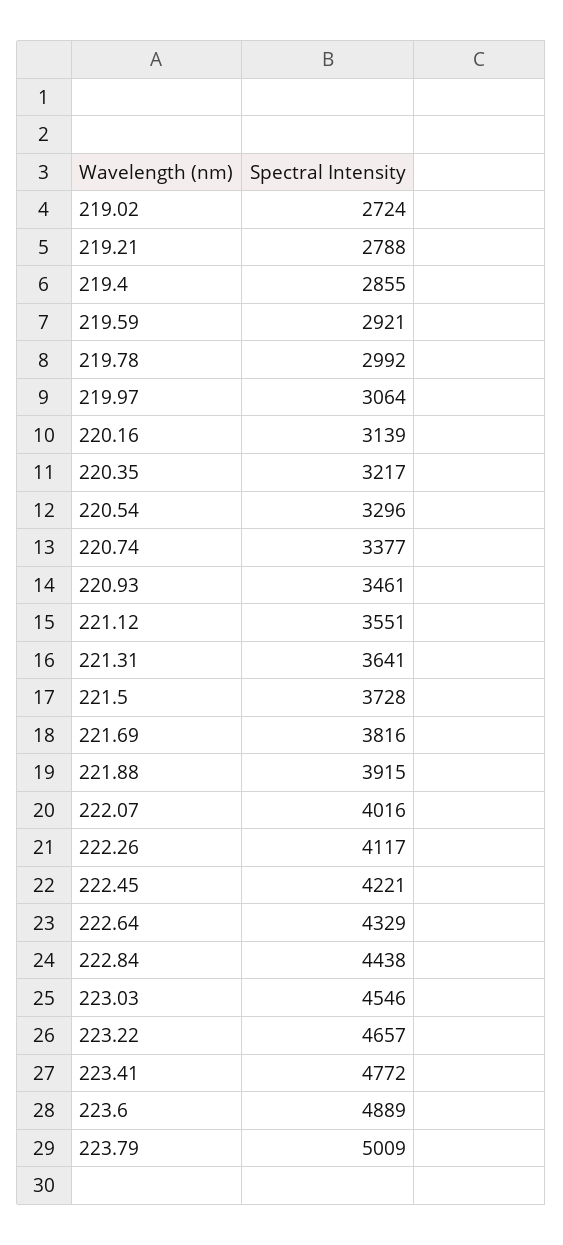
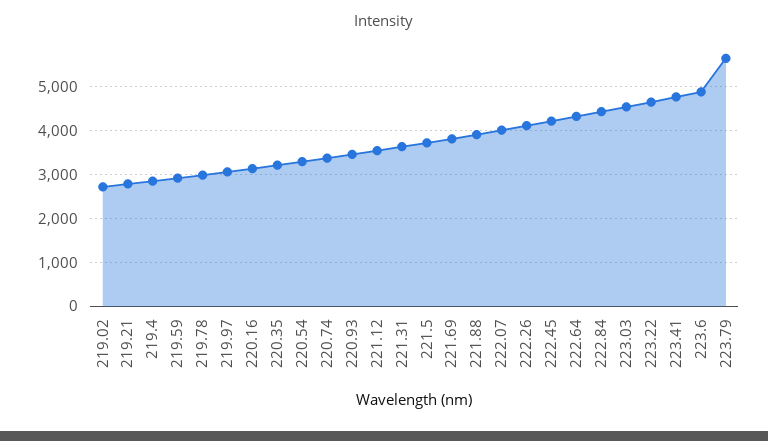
223.79: 5009 -> 5600

